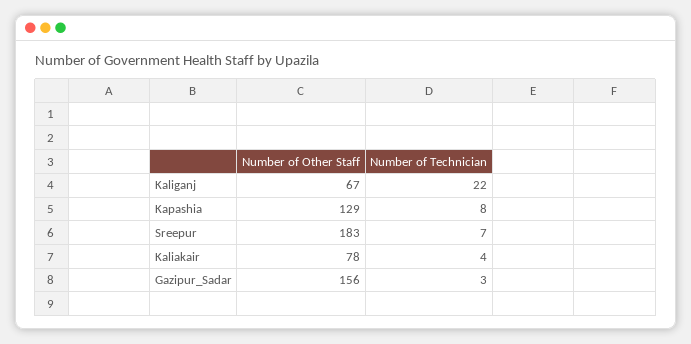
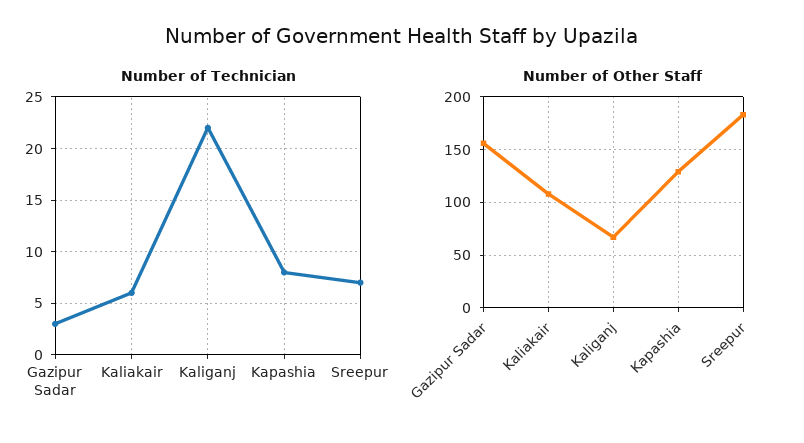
Number of Other Staff, Kaliakair: 78 -> 110
Number of Technician, Kaliakair: 4 -> 6

